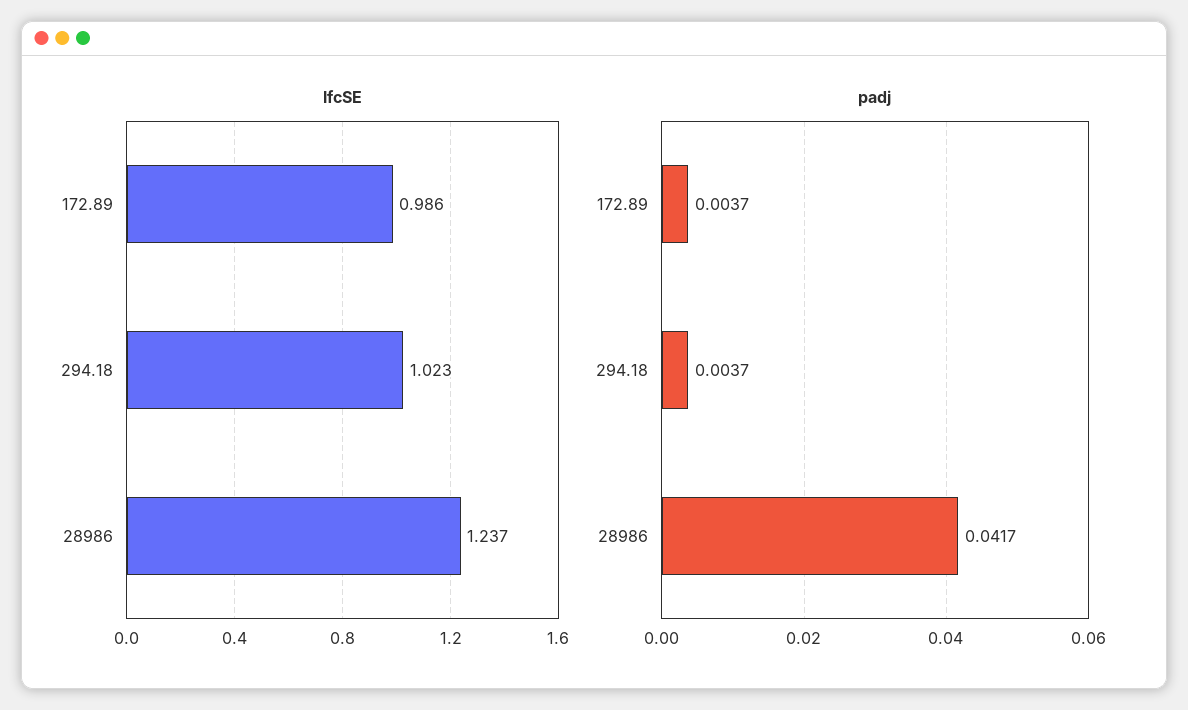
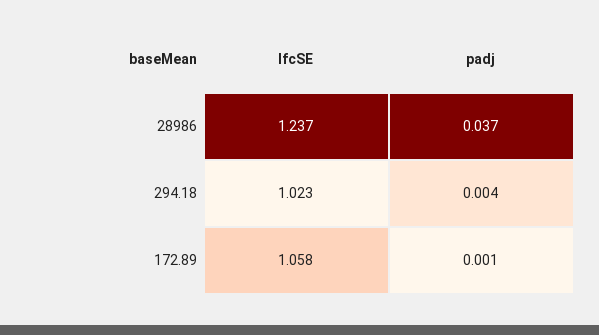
lfcSE, 172.89: 0.986 -> 1.058
padj, 172.89: 0.0037 -> 0.001
padj, 28986: 0.0417 -> 0.037

